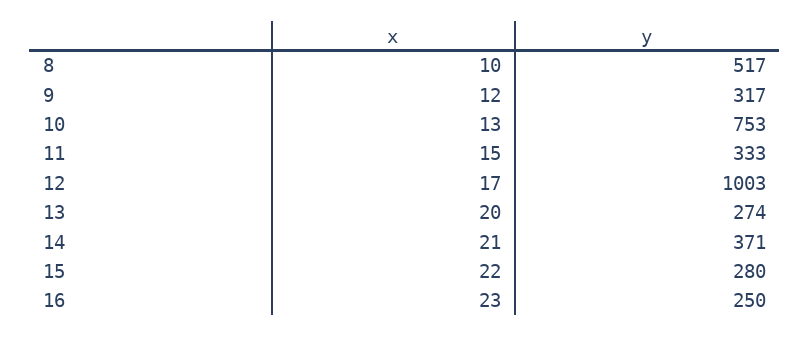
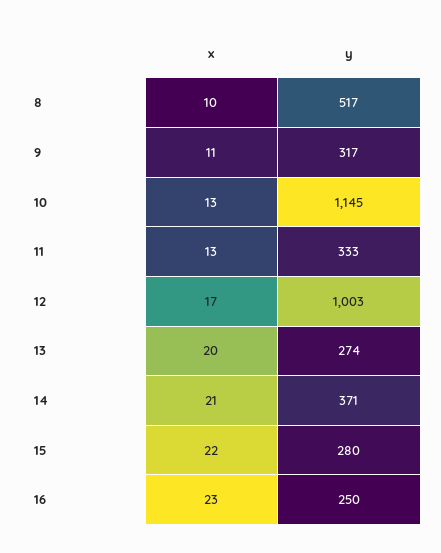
x, 9: 12 -> 11
y, 10: 753 -> 1145
x, 11: 15 -> 13

